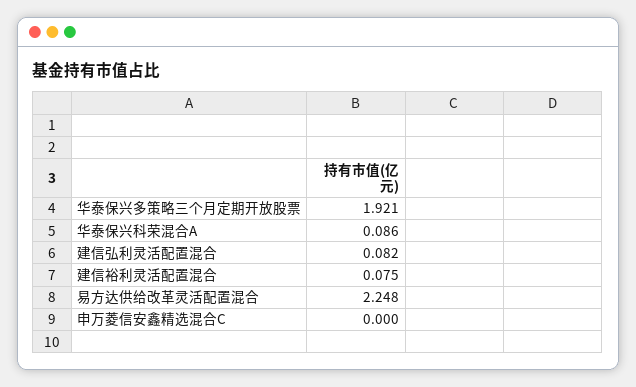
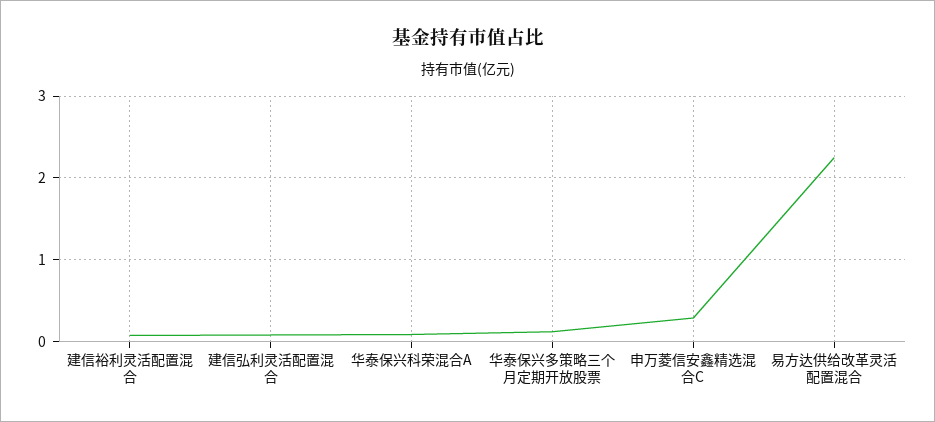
华泰保兴多策略三个月定期开放股票: 1.921 -> 0.1
申万菱信安鑫精选混合C: 0 -> 0.3

